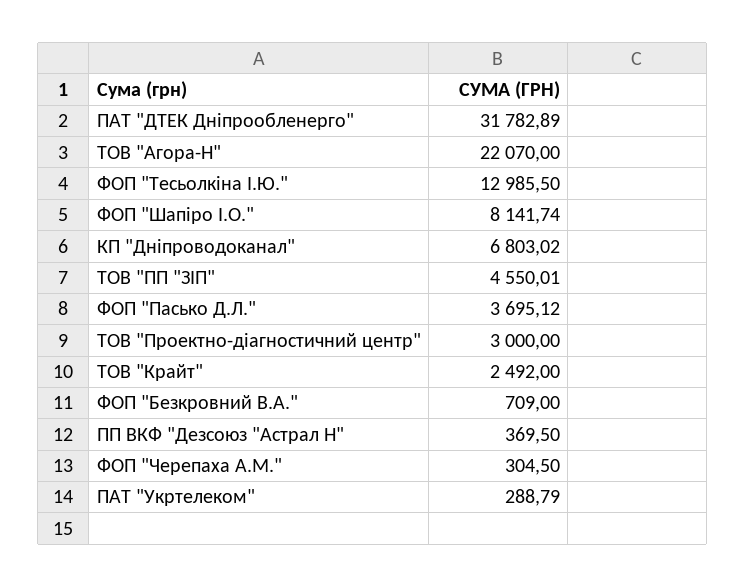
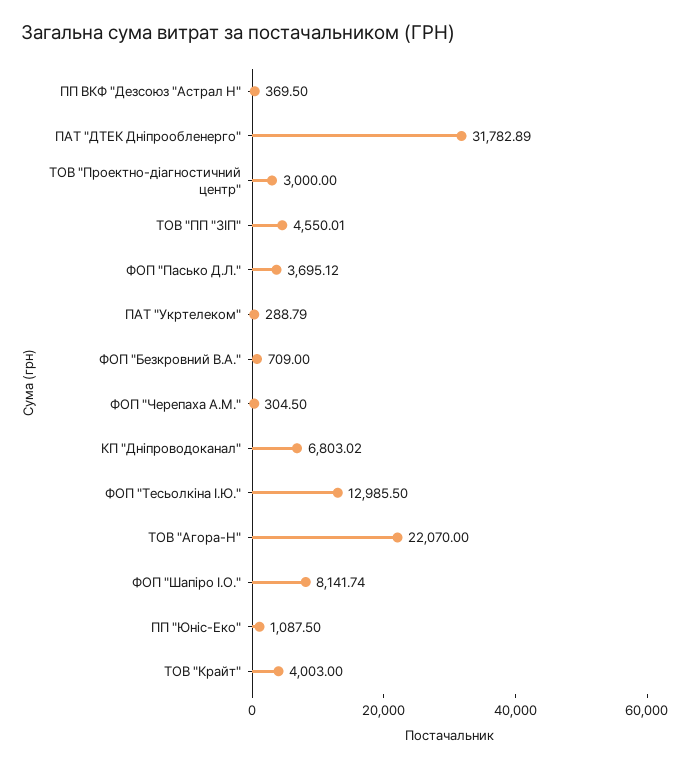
ТОВ "Крайт": 2492 -> 4003
ПП "Юніс-Еко": none -> 1087.5

